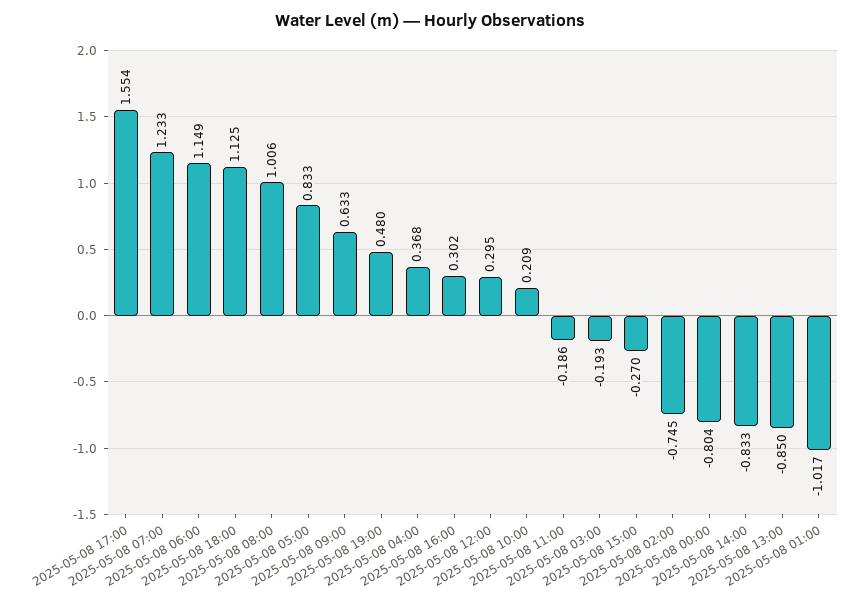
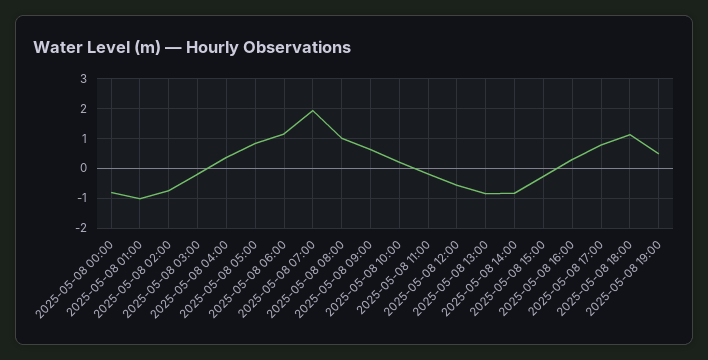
2025-05-08 17:00: 1.554 -> 0.75
2025-05-08 07:00: 1.233 -> 2
2025-05-08 12:00: 0.295 -> -0.5

